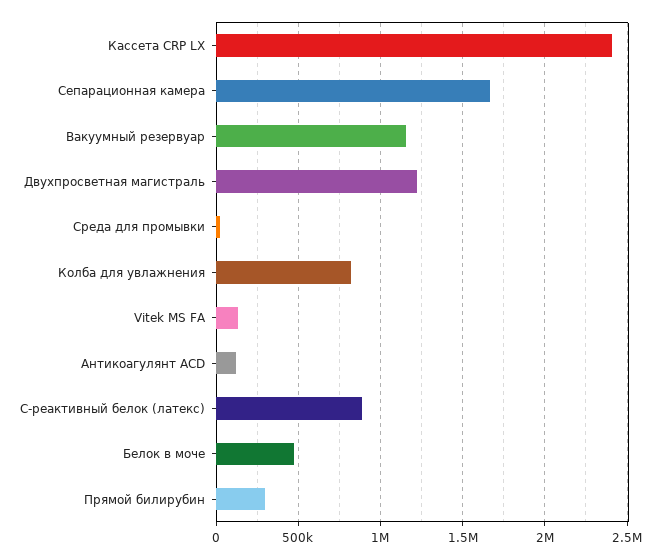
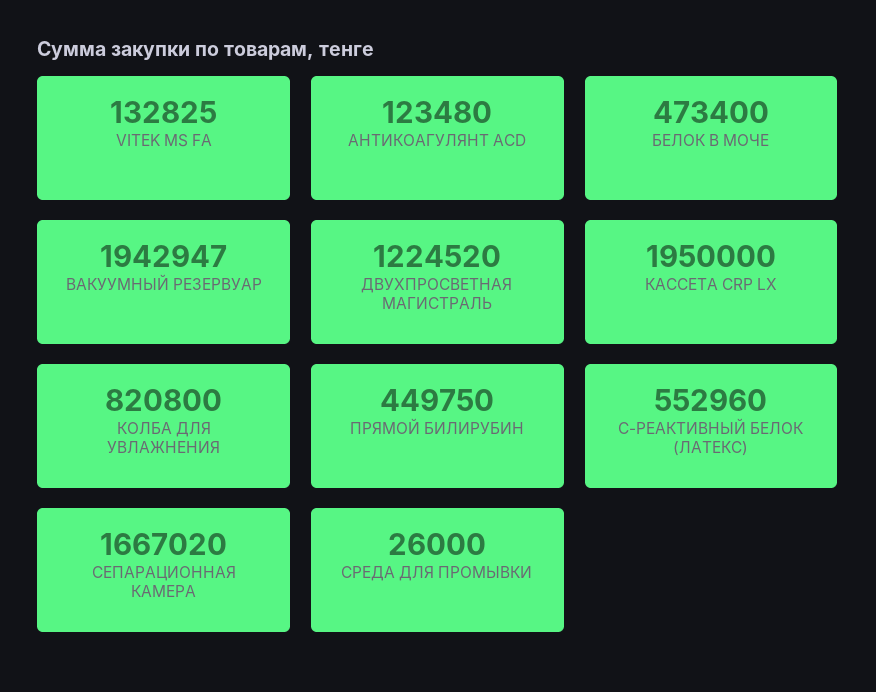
Кассета CRP LX: 2400000 -> 1950000
Вакуумный резервуар: 1150000 -> 1942947
С-реактивный белок (латекс): 900000 -> 552960
Прямой билирубин: 300000 -> 449750

